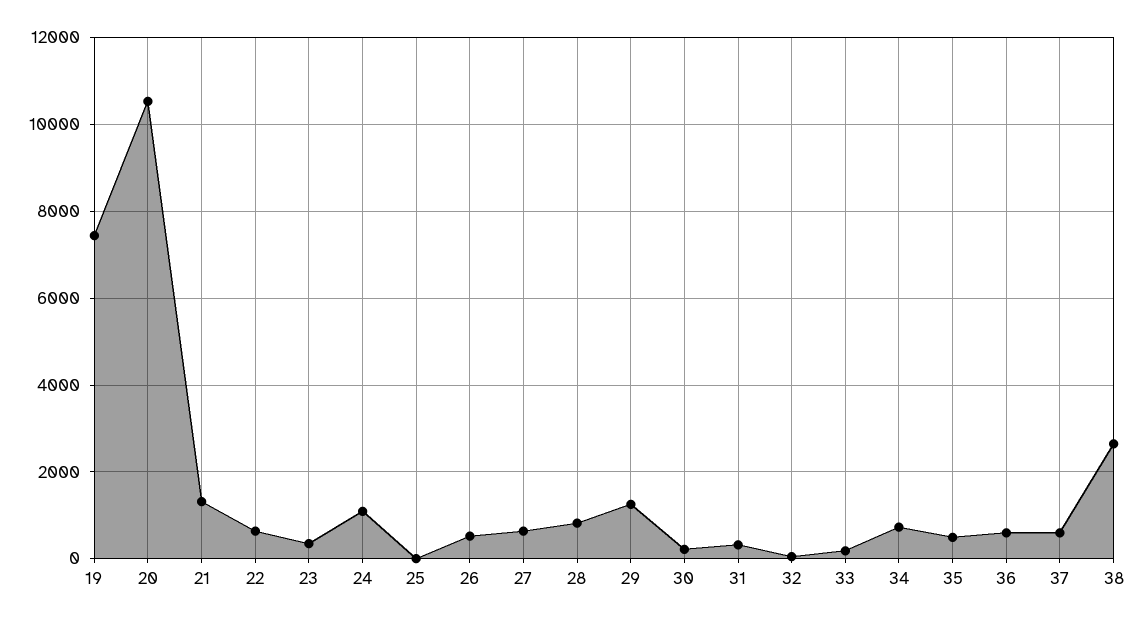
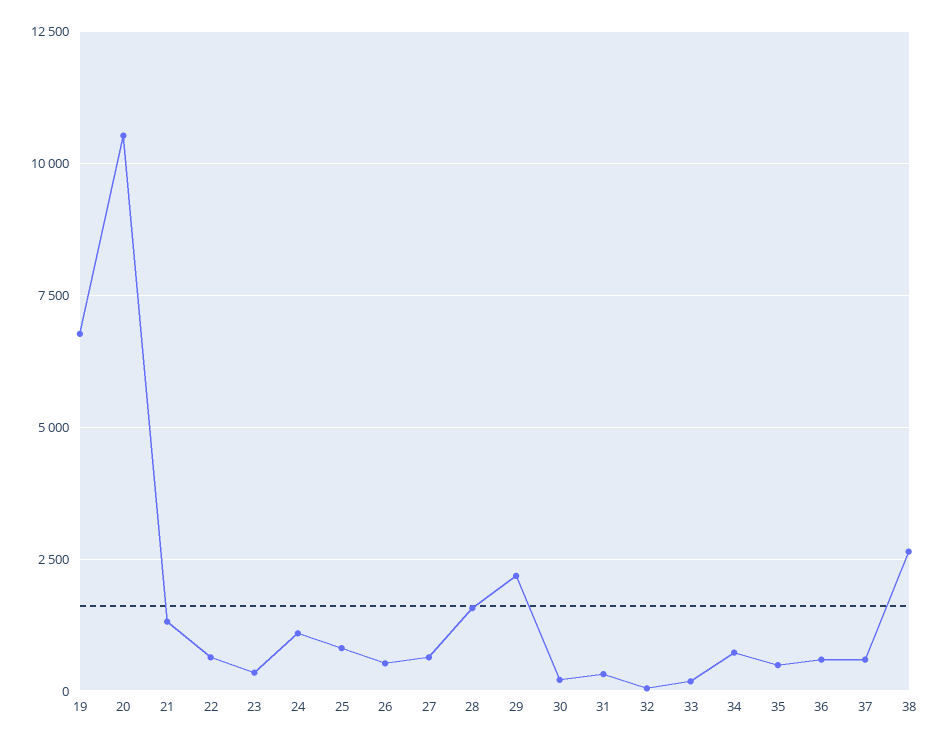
19: 7400 -> 6750
25: 0 -> 750
28: 800 -> 1500
29: 1200 -> 2250

